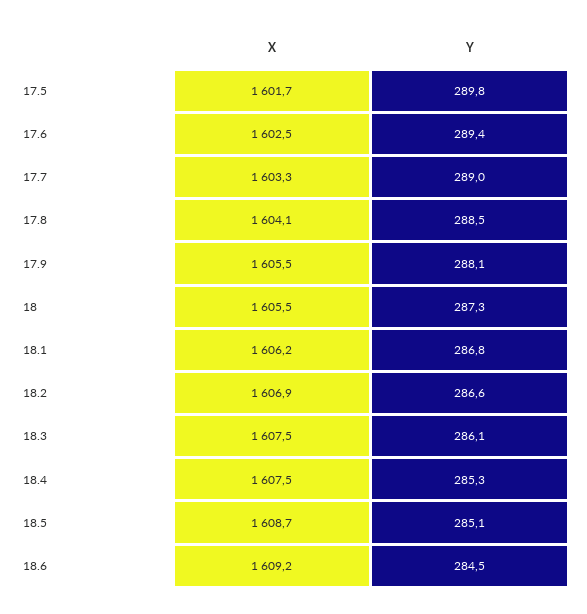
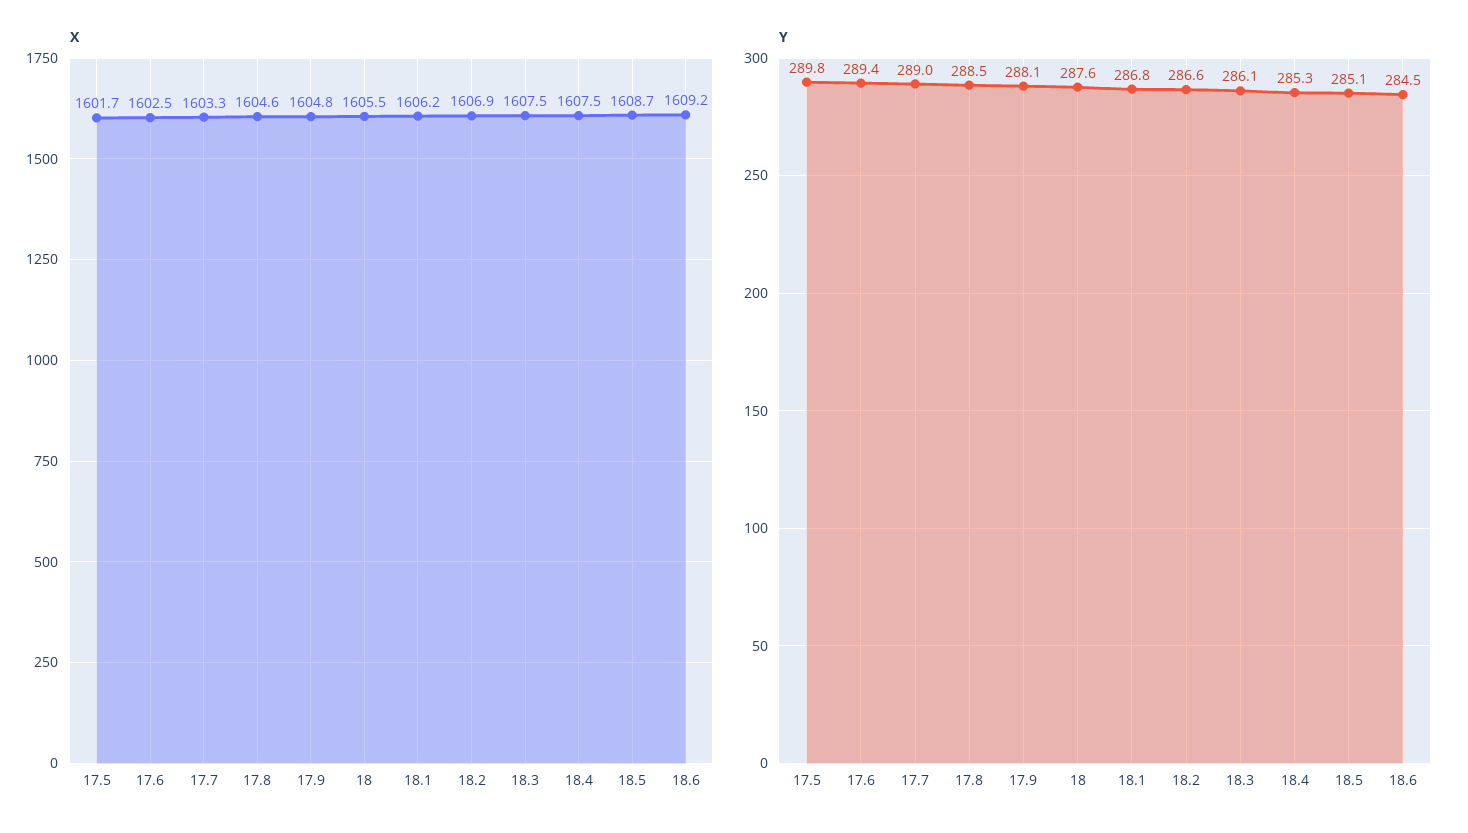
X, 17.8: 1604.1 -> 1604.6
X, 17.9: 1605.5 -> 1604.8
Y, 18: 287.3 -> 287.6

